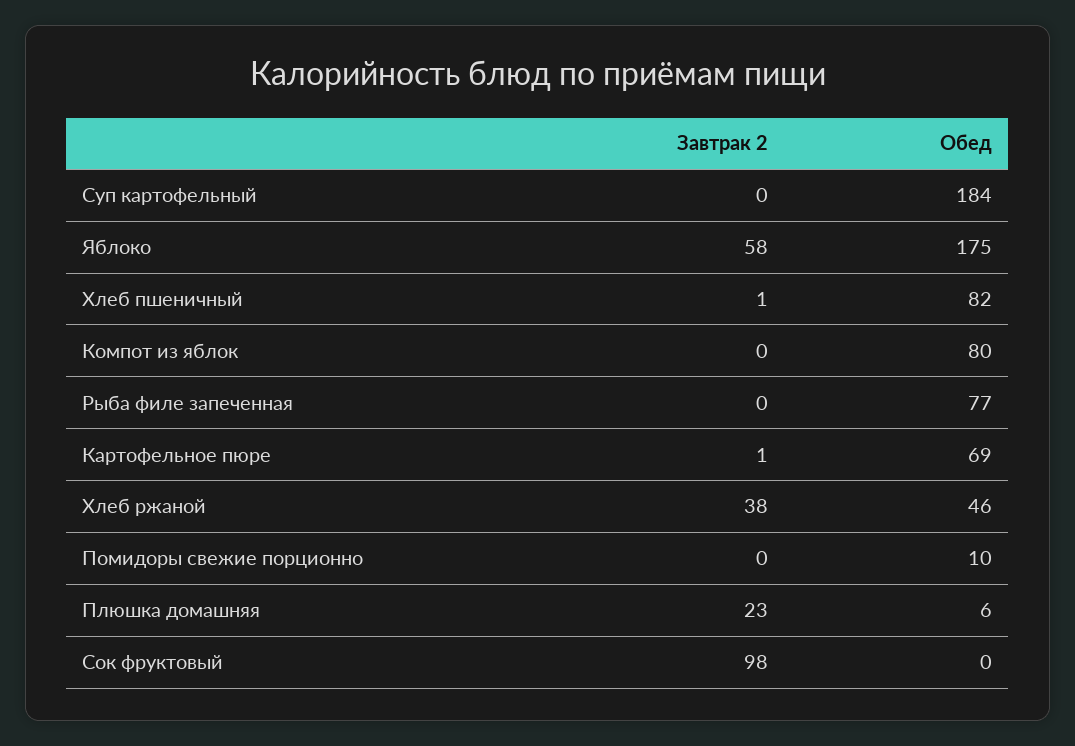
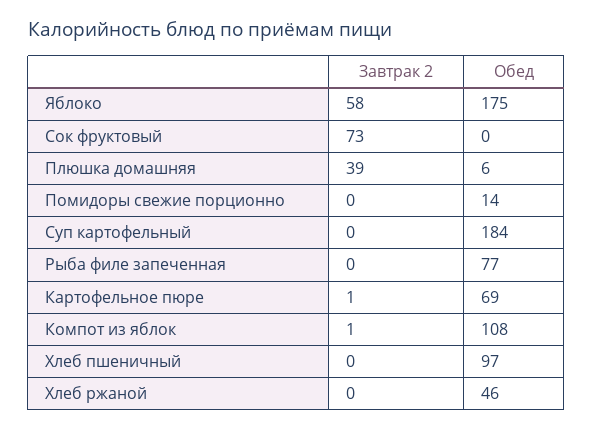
Завтрак 2, Хлеб пшеничный: 1 -> 0
Обед, Хлеб пшеничный: 82 -> 97
Завтрак 2, Компот из яблок: 0 -> 1
Обед, Компот из яблок: 80 -> 108
Завтрак 2, Хлеб ржаной: 38 -> 0
Обед, Помидоры свежие порционно: 10 -> 14
Завтрак 2, Плюшка домашняя: 23 -> 39
Завтрак 2, Сок фруктовый: 98 -> 73

